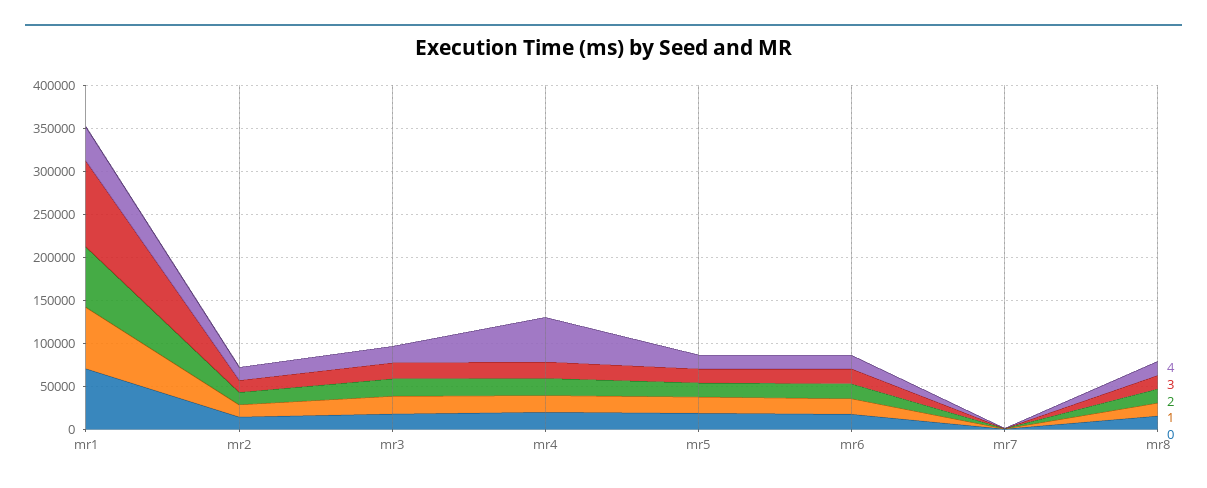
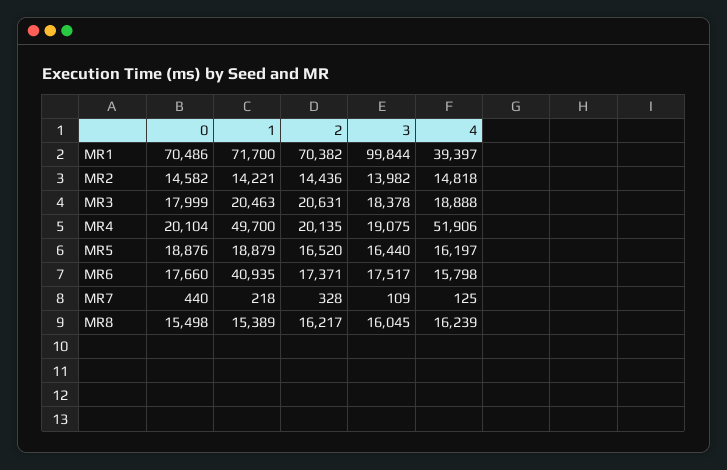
1, mr4: 20000 -> 49700
1, mr6: 20000 -> 40935

